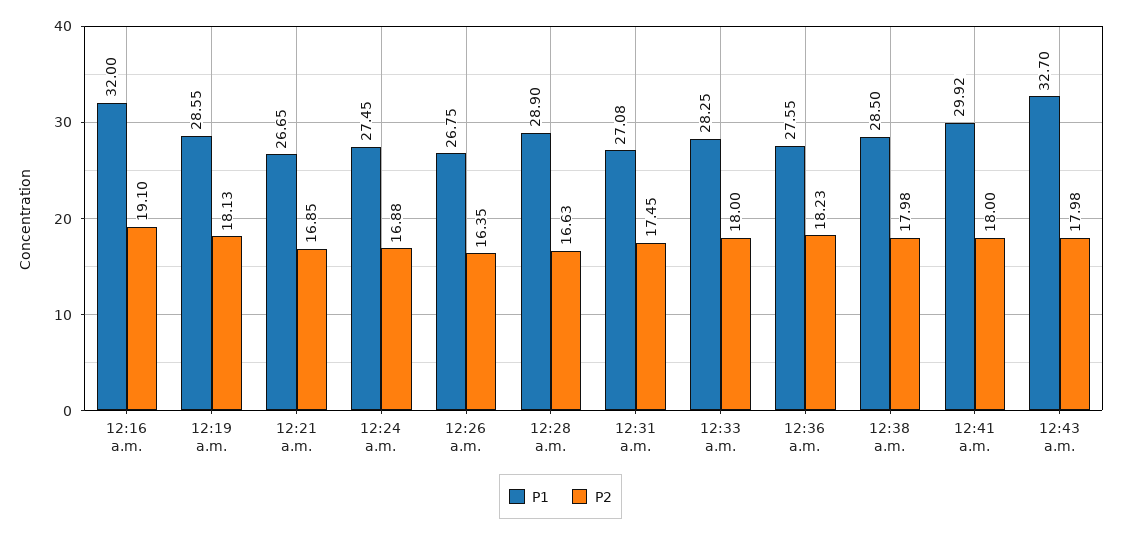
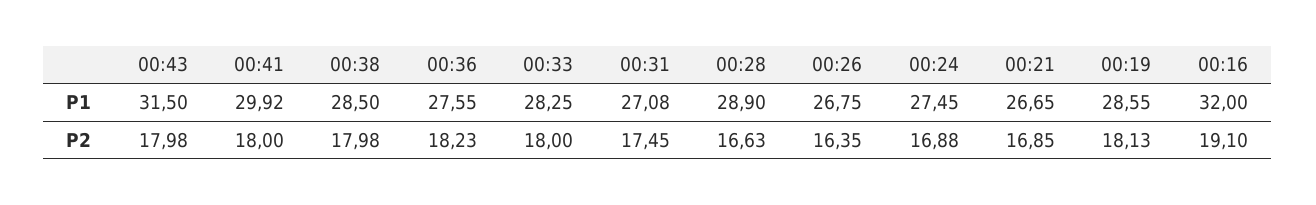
P1, 12:43 a.m.: 32.7 -> 31.5

